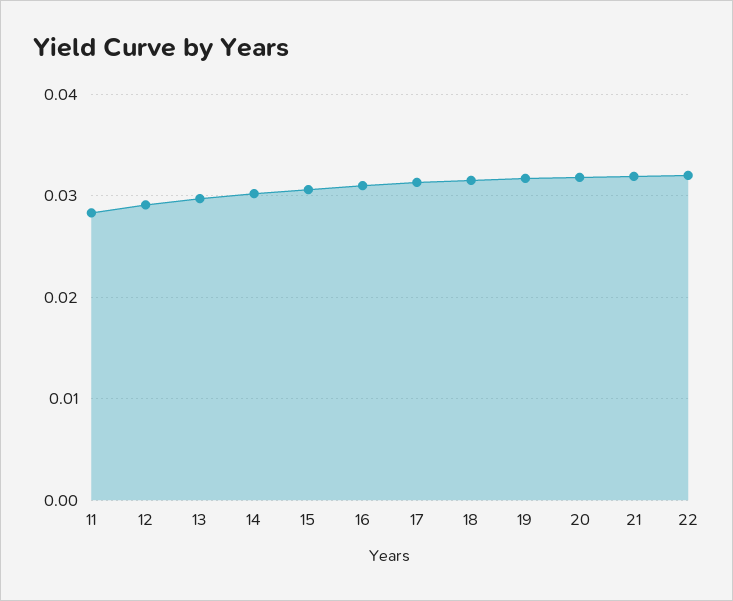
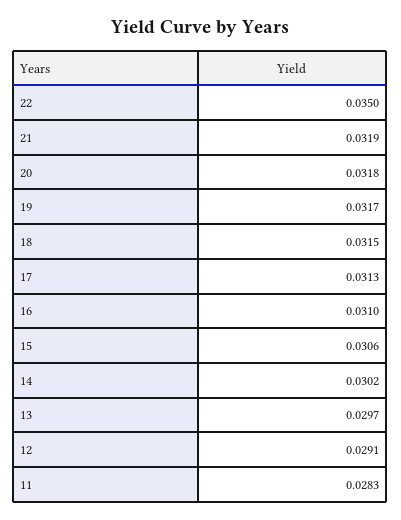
22: 0.032 -> 0.035

